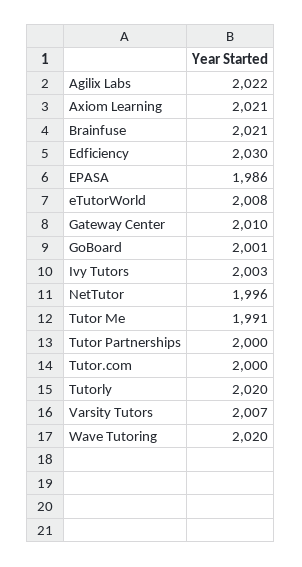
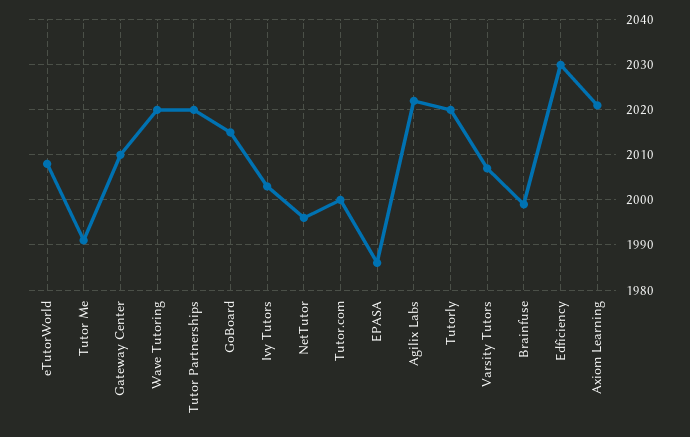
Brainfuse: 2021 -> 2000
GoBoard: 2001 -> 2015
Tutor Partnerships: 2000 -> 2020

